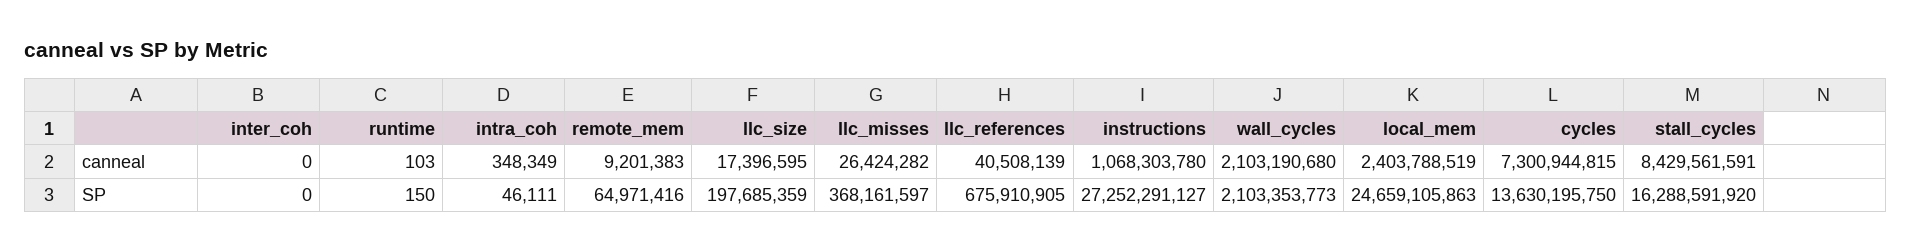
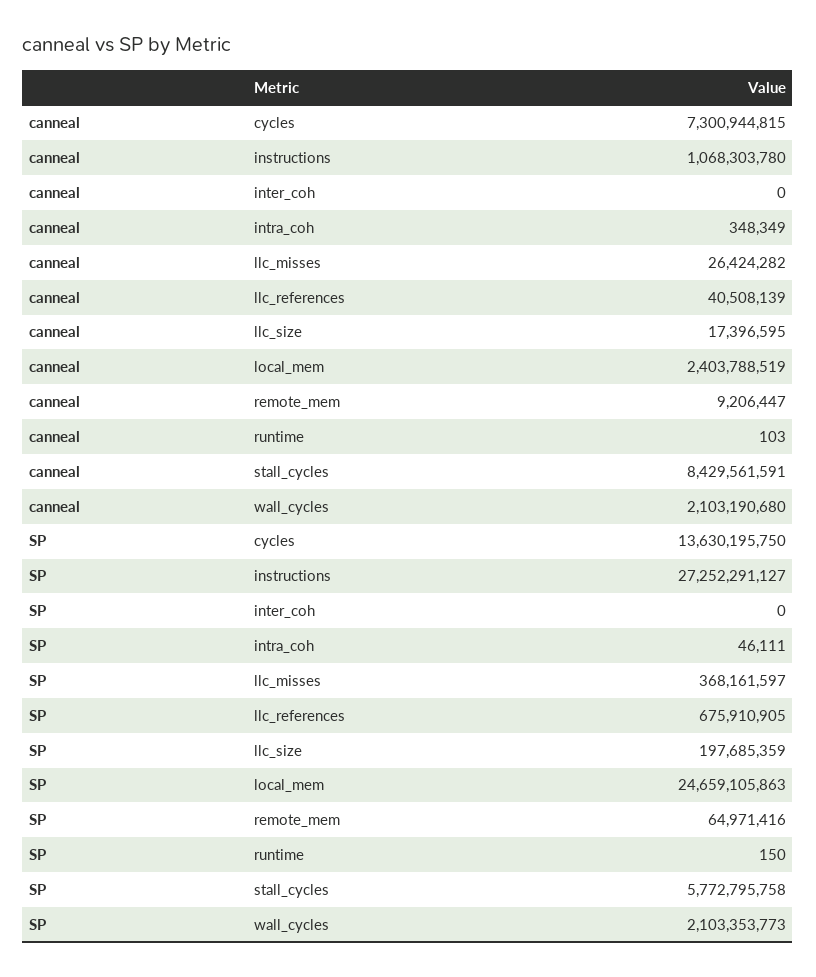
remote_mem, canneal: 9201383 -> 9206447
stall_cycles, SP: 16288591920 -> 5772795758

